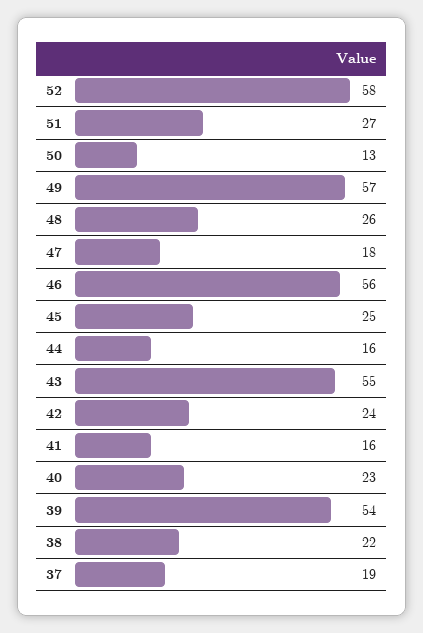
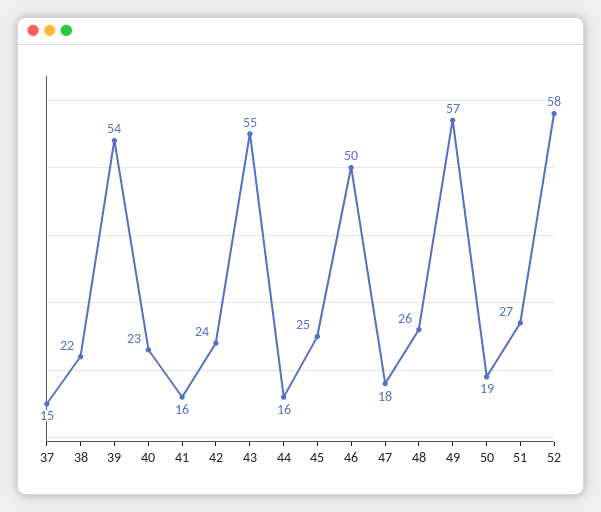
50: 13 -> 19
46: 56 -> 50
37: 19 -> 15

